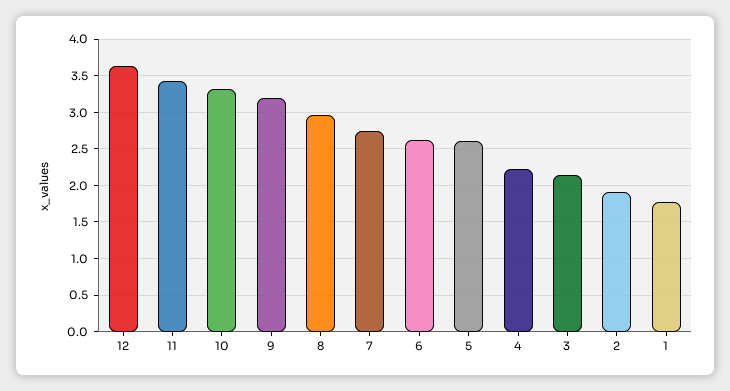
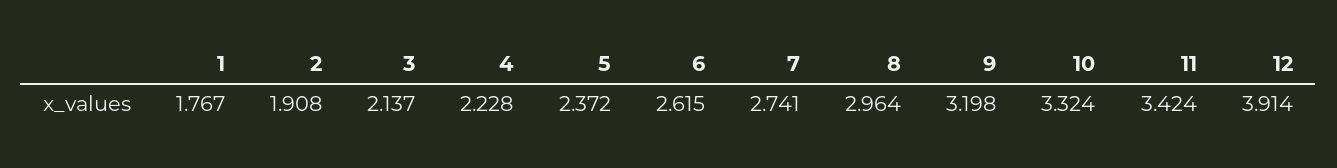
12: 3.6 -> 3.914
5: 2.6 -> 2.372

